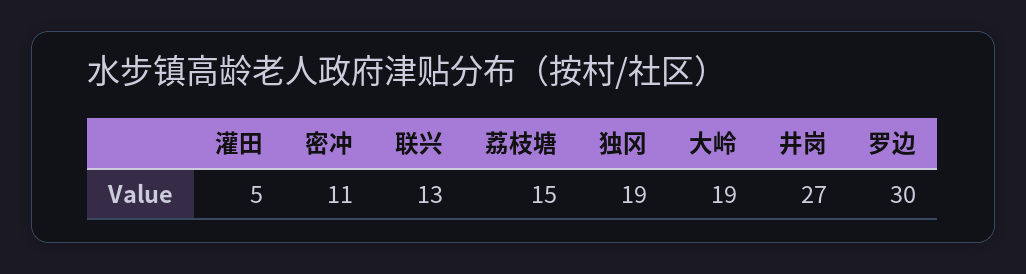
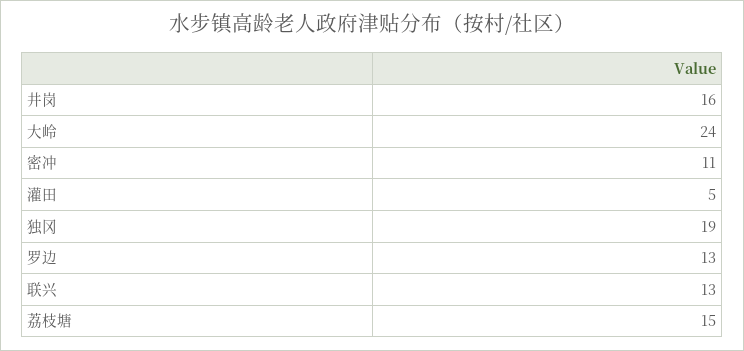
大岭: 19 -> 24
井岗: 27 -> 16
罗边: 30 -> 13

